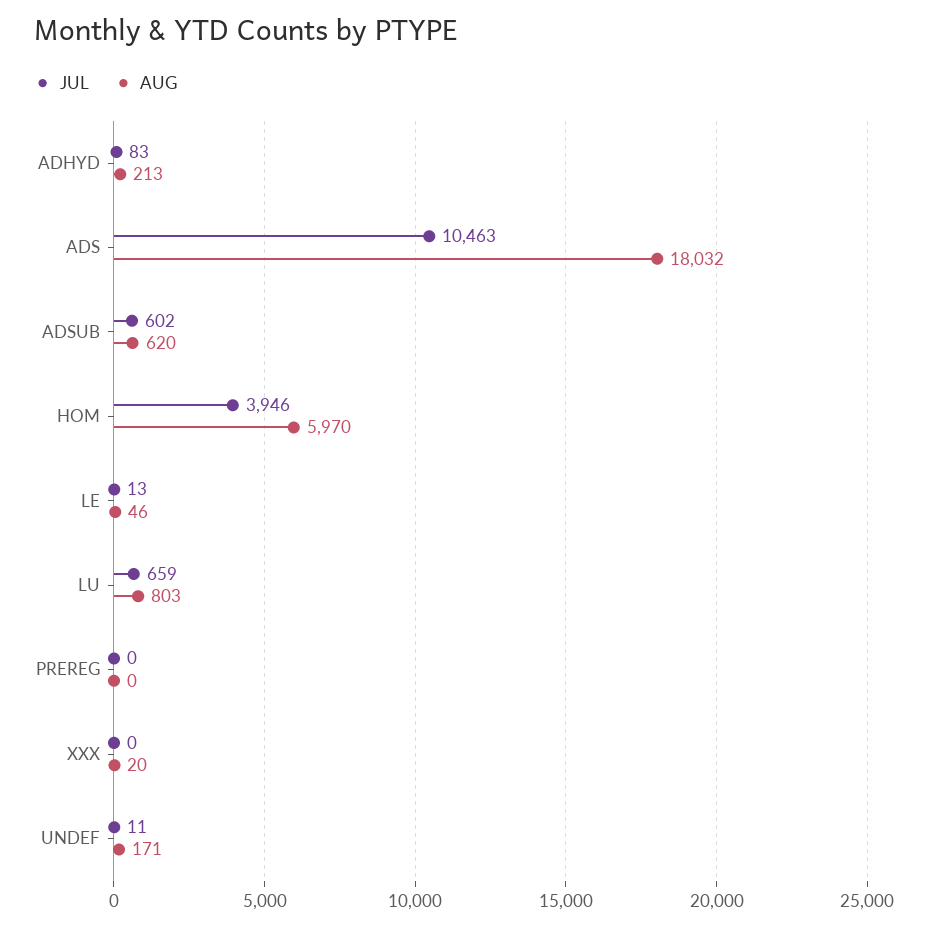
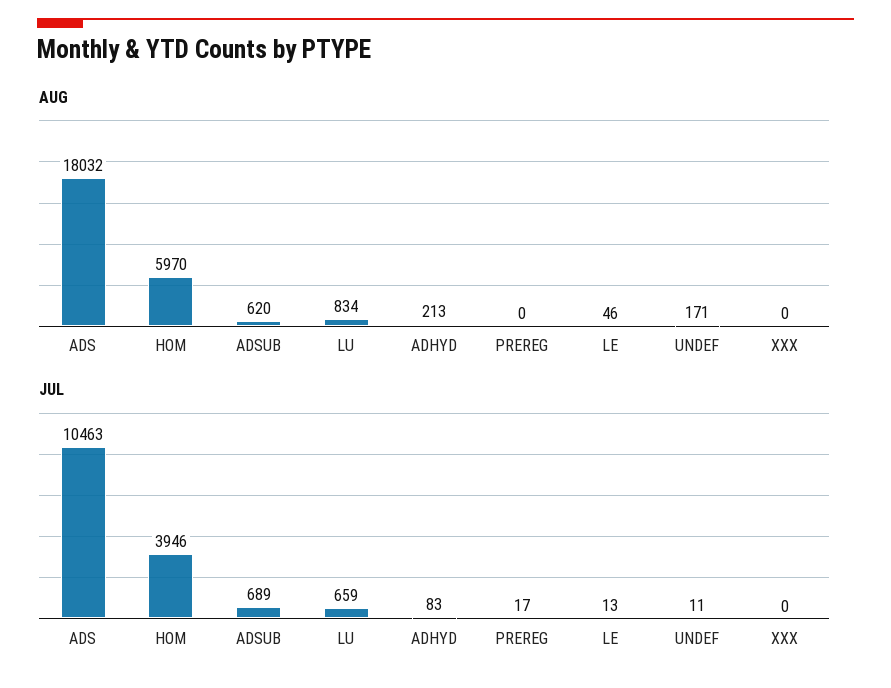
JUL, ADSUB: 602 -> 689
AUG, LU: 803 -> 834
JUL, PREREG: 0 -> 17
AUG, XXX: 20 -> 0

